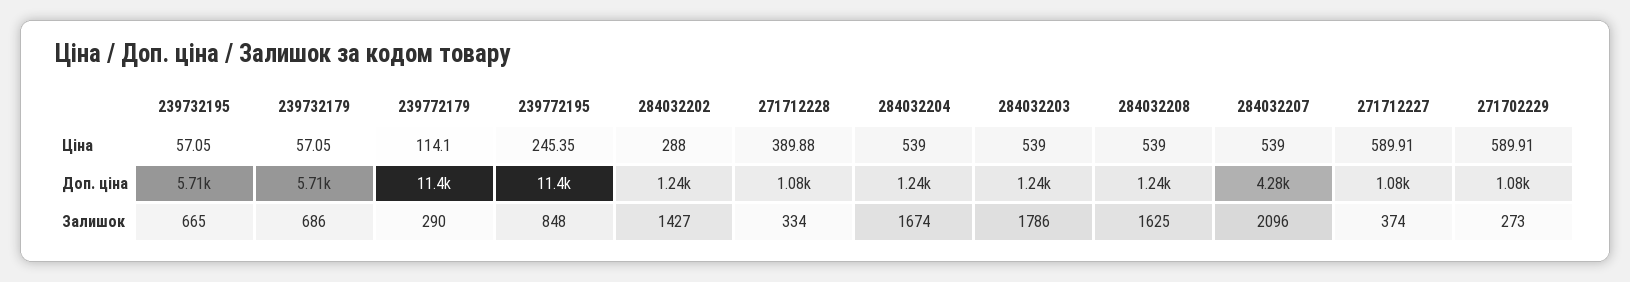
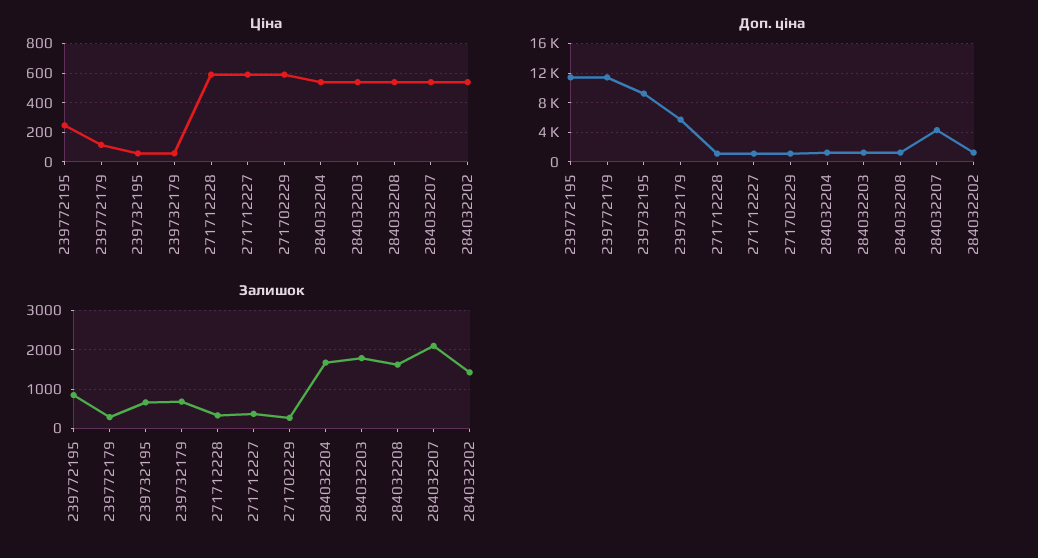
Ціна, 284032202: 288 -> 550
Ціна, 271712228: 389.88 -> 600
Доп. ціна, 239732195: 5710 -> 9000

